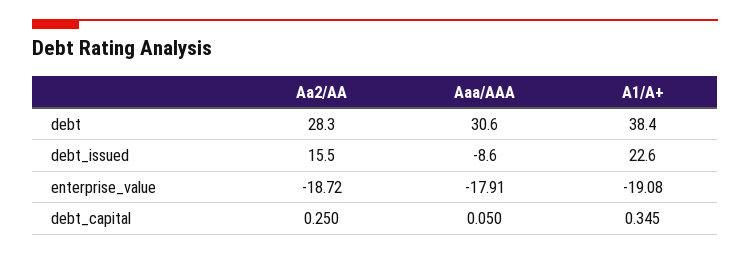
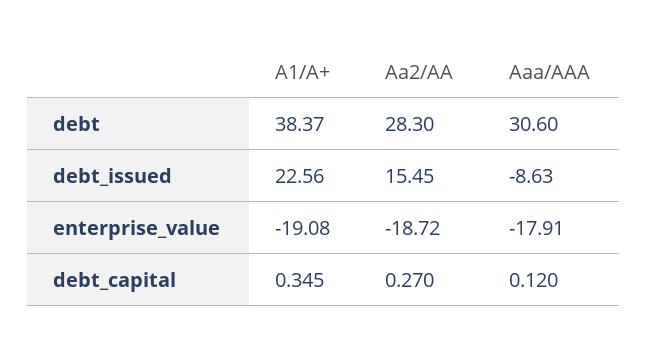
Aa2/AA, debt_capital: 0.25 -> 0.27
Aaa/AAA, debt_capital: 0.05 -> 0.12

